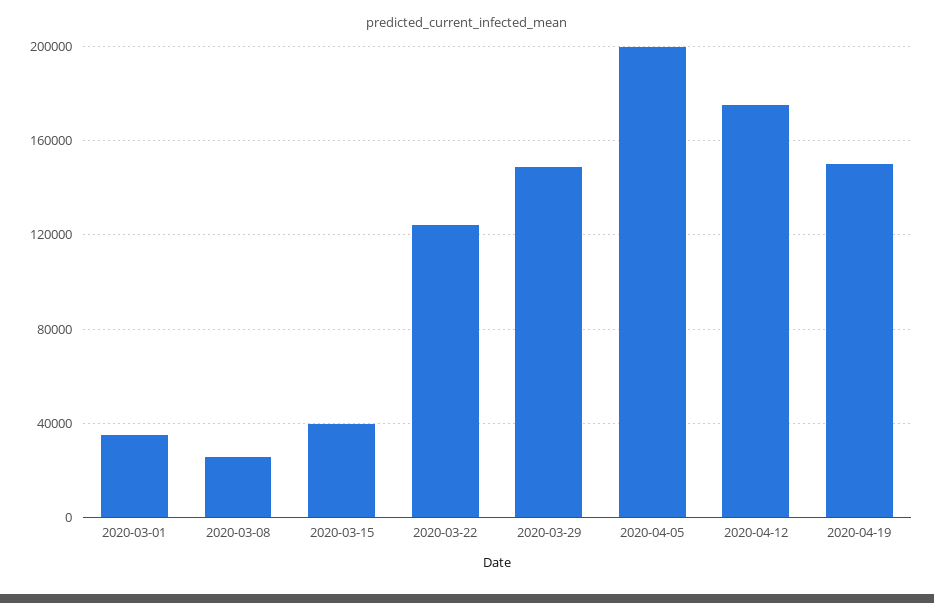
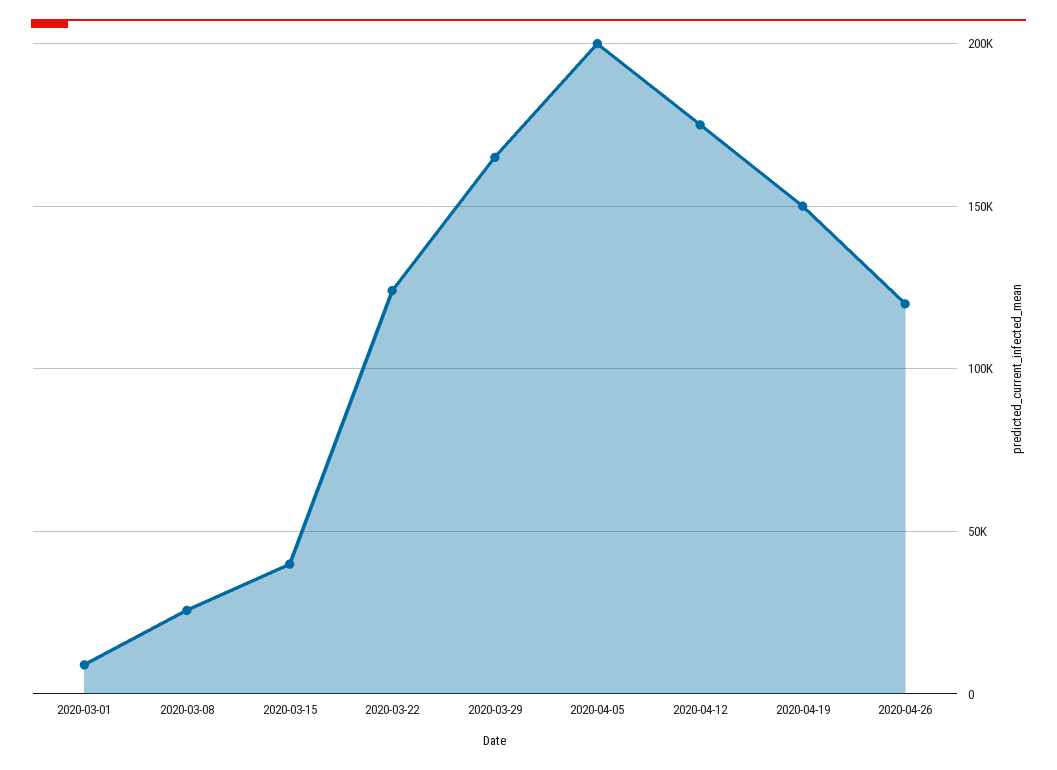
2020-03-01: 35000 -> 10000
2020-03-29: 150000 -> 165000
2020-04-26: none -> 120000

